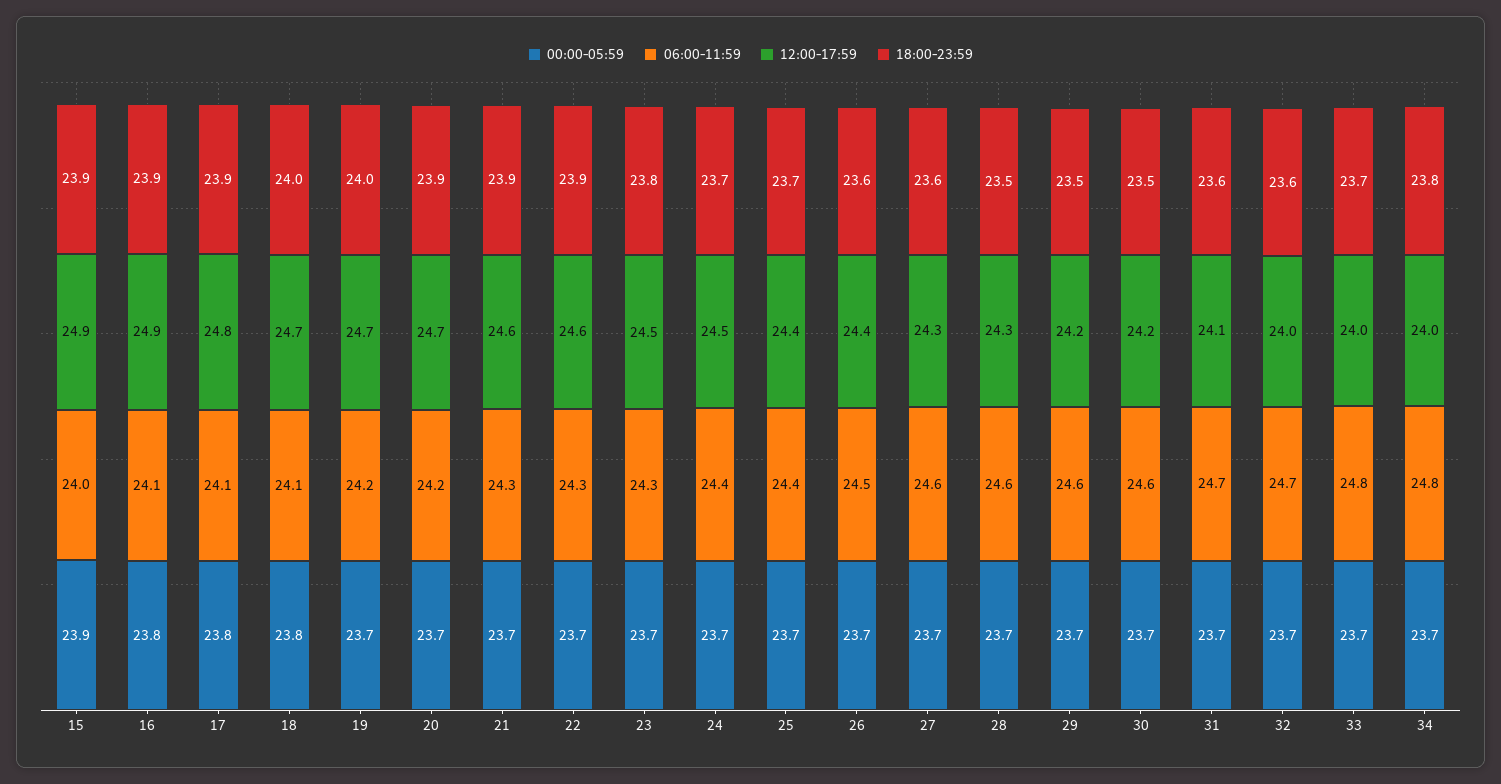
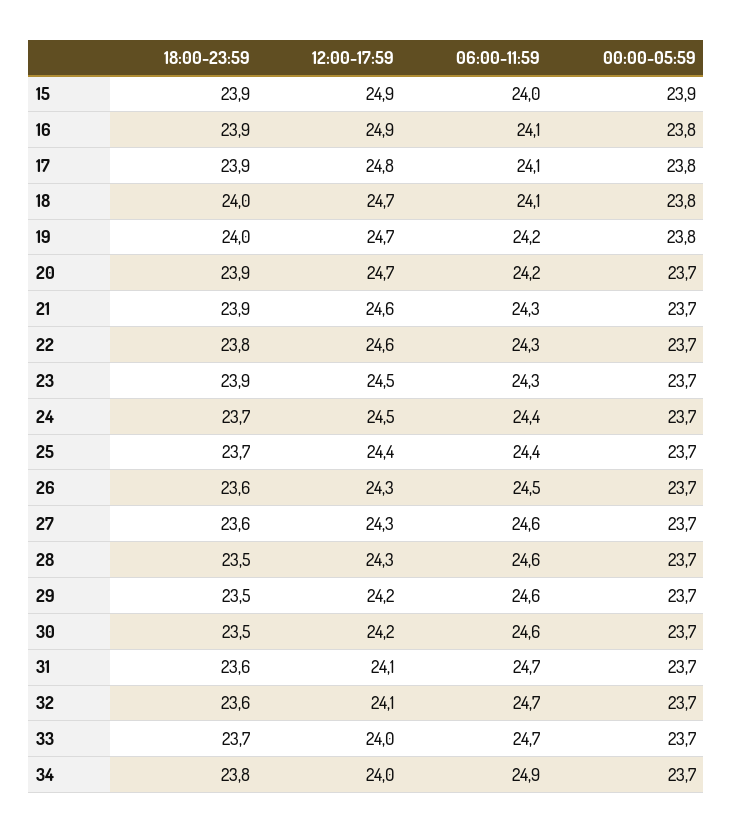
00:00-05:59, 19: 23.7 -> 23.8
18:00-23:59, 22: 23.9 -> 23.8
18:00-23:59, 23: 23.8 -> 23.9
12:00-17:59, 26: 24.4 -> 24.3
12:00-17:59, 32: 24 -> 24.1
06:00-11:59, 33: 24.8 -> 24.7
06:00-11:59, 34: 24.8 -> 24.9

